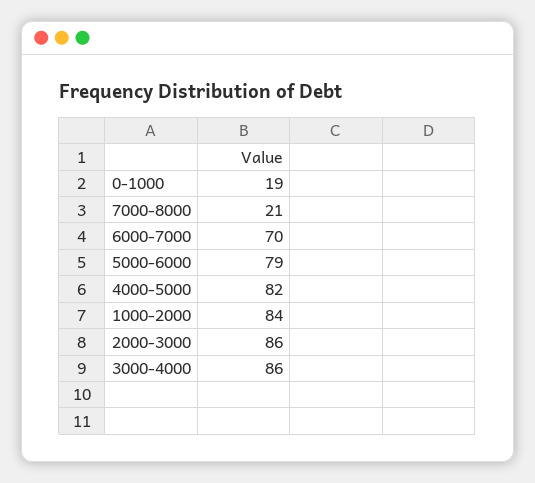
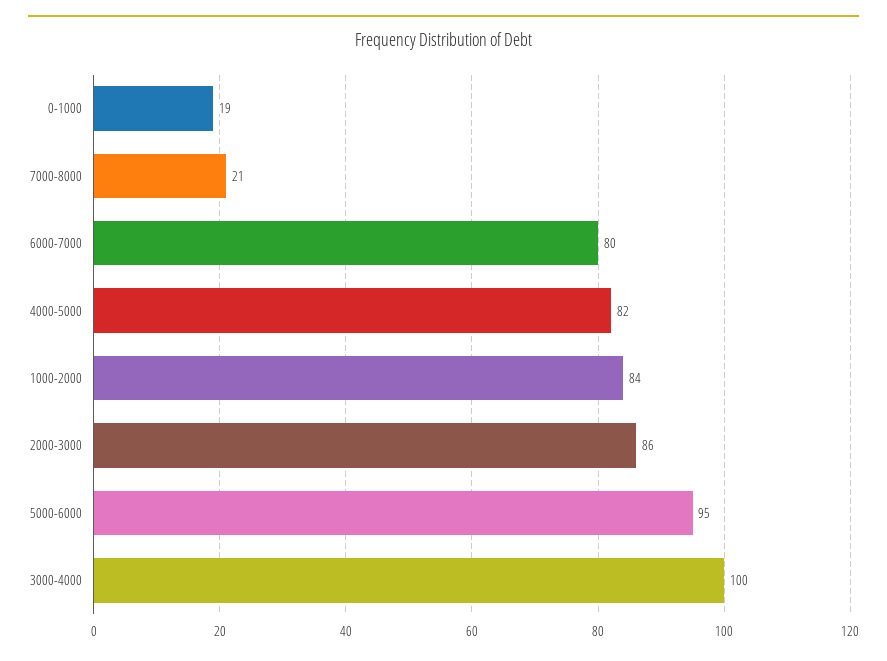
6000-7000: 70 -> 80
5000-6000: 79 -> 95
3000-4000: 86 -> 100

